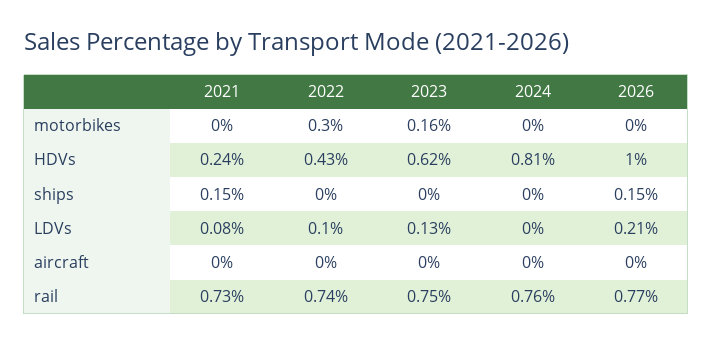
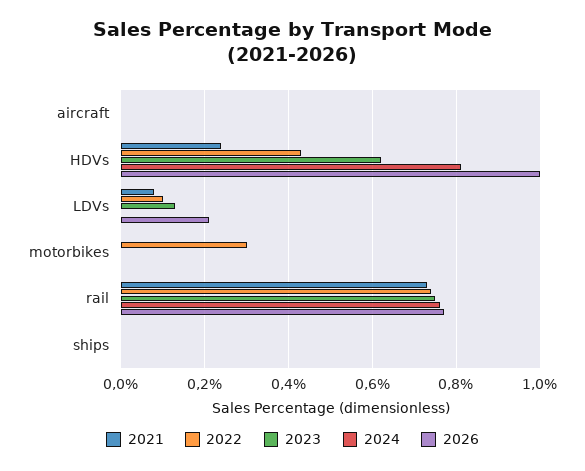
2023, motorbikes: 0.16 -> 0
2021, ships: 0.15 -> 0
2026, ships: 0.15 -> 0

